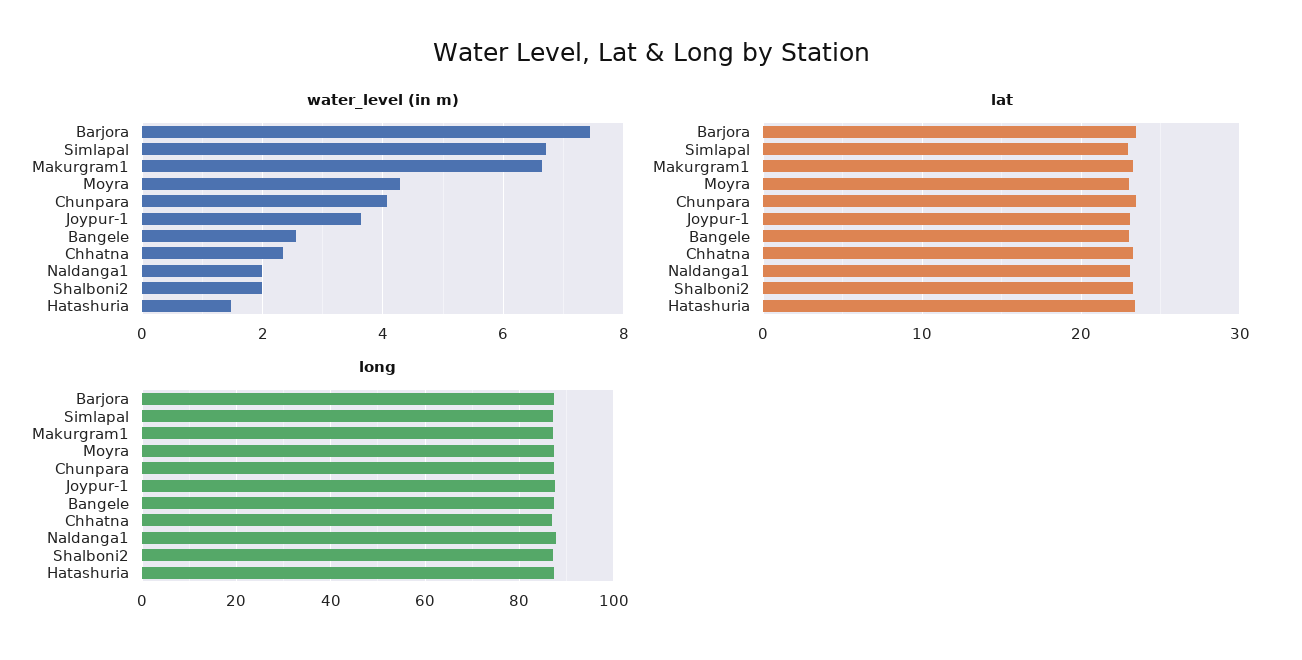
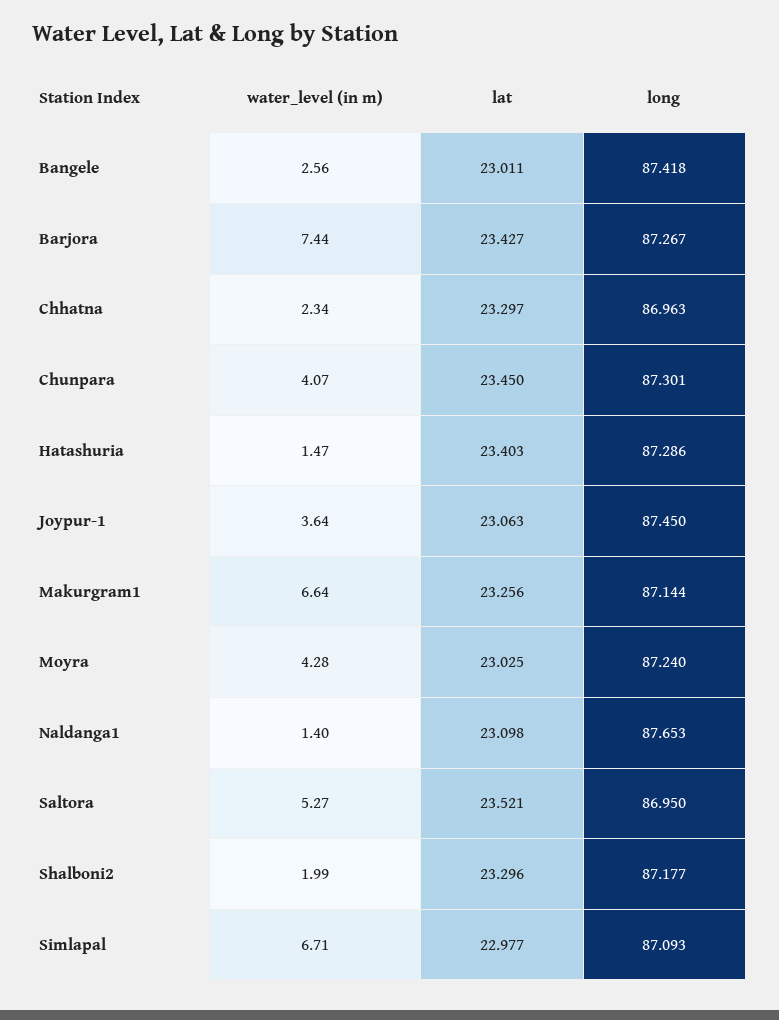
water_level (in m), Naldanga1: 2 -> 1.4
water_level (in m), Saltora: none -> 5.27
lat, Saltora: none -> 23.521
long, Saltora: none -> 86.95

